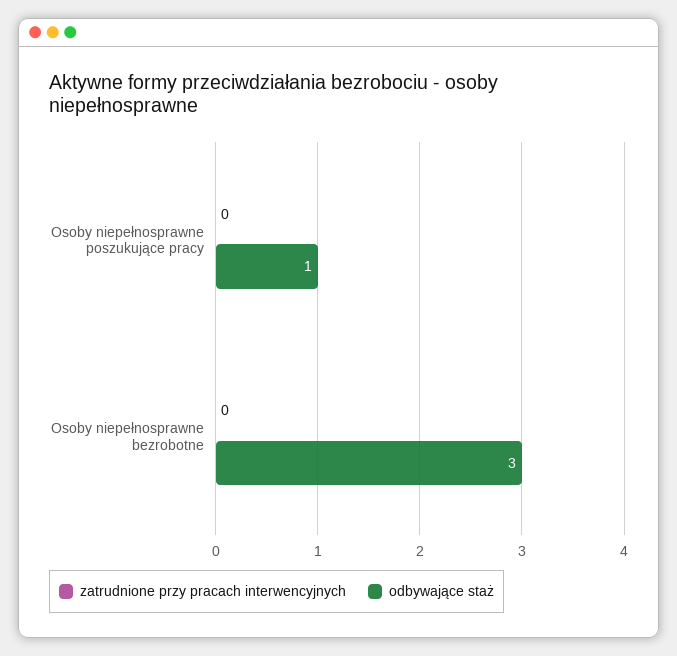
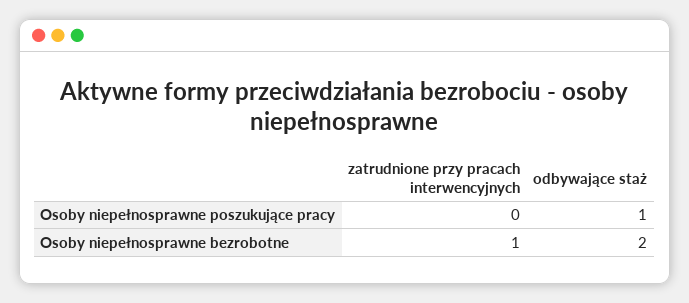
zatrudnione przy pracach interwencyjnych, Osoby niepełnosprawne bezrobotne: 0 -> 1
odbywające staż, Osoby niepełnosprawne bezrobotne: 3 -> 2

